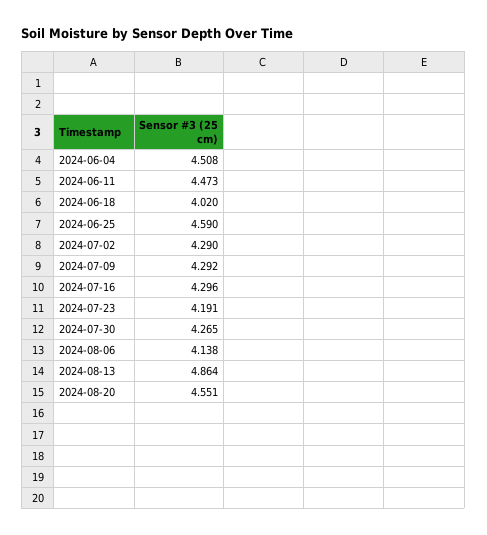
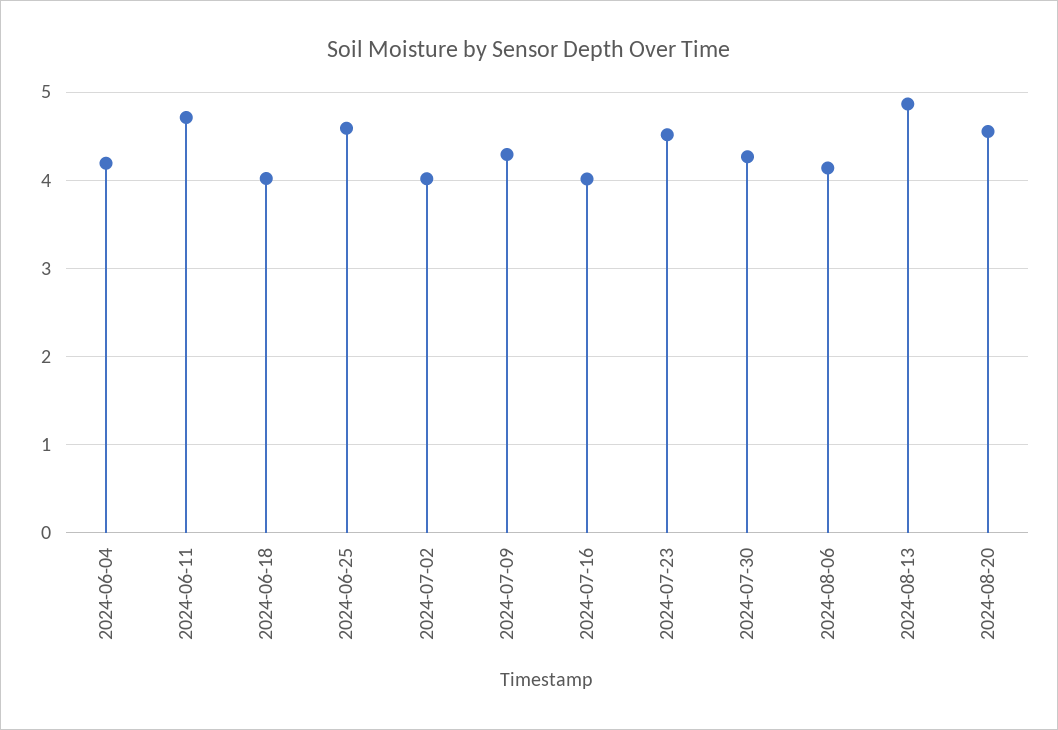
2024-06-04: 4.508 -> 4.2
2024-06-11: 4.473 -> 4.7
2024-07-02: 4.29 -> 4
2024-07-16: 4.296 -> 4
2024-07-23: 4.191 -> 4.5

